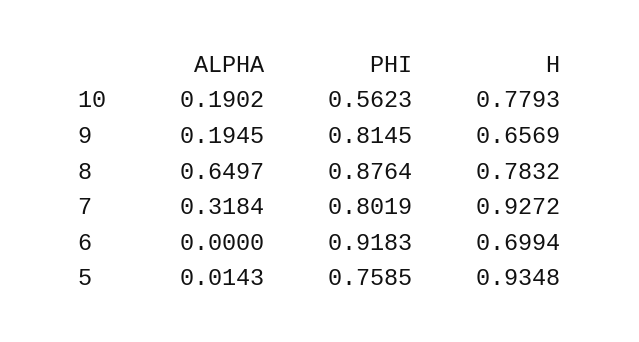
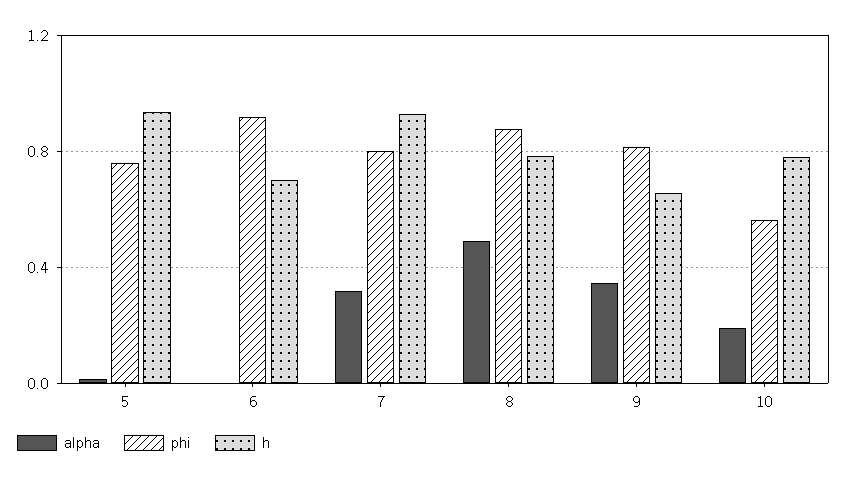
ALPHA, 9: 0.1945 -> 0.35
ALPHA, 8: 0.6497 -> 0.5

